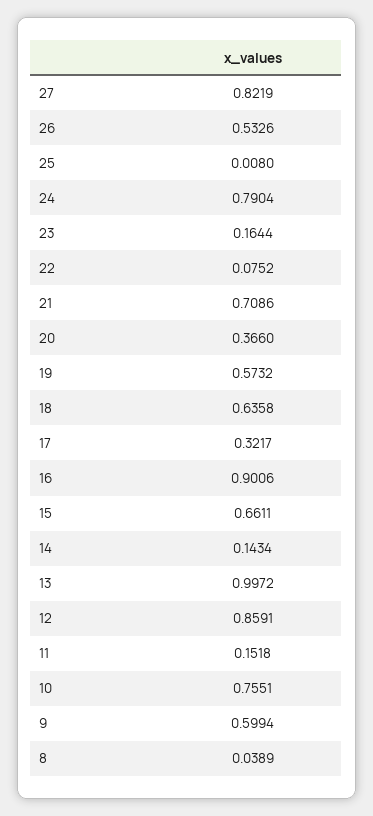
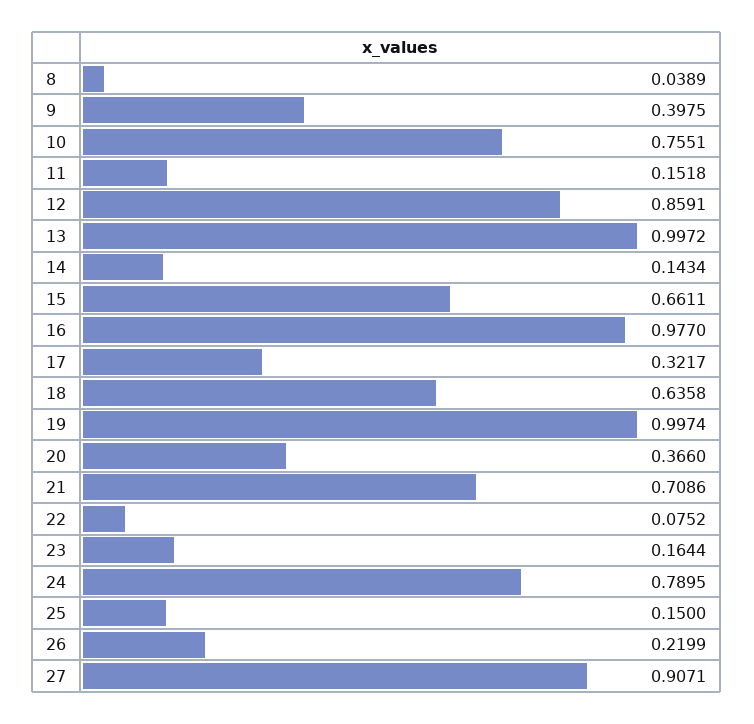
27: 0.8219 -> 0.9071
26: 0.5326 -> 0.2199
25: 0.008 -> 0.15
24: 0.7904 -> 0.7895
19: 0.5732 -> 0.9974
16: 0.9006 -> 0.977
9: 0.5994 -> 0.3975

